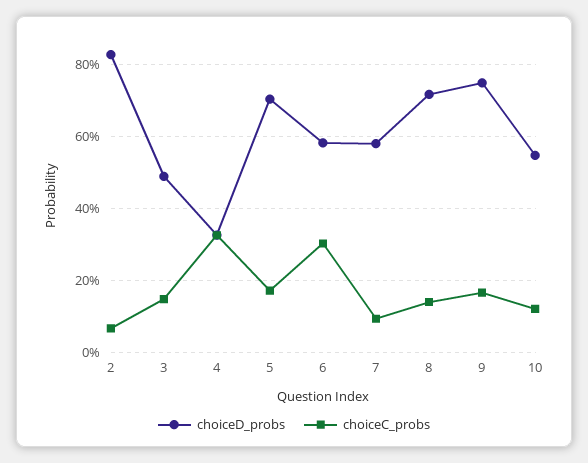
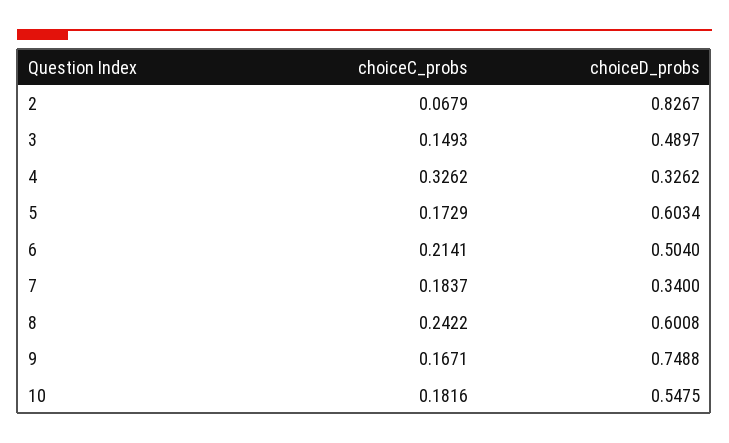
choiceD_probs, 5: 0.7 -> 0.6034
choiceD_probs, 6: 0.58 -> 0.504
choiceC_probs, 6: 0.3 -> 0.2141
choiceD_probs, 7: 0.58 -> 0.34
choiceC_probs, 7: 0.1 -> 0.1837
choiceD_probs, 8: 0.72 -> 0.6008
choiceC_probs, 8: 0.14 -> 0.2422
choiceC_probs, 10: 0.12 -> 0.1816

